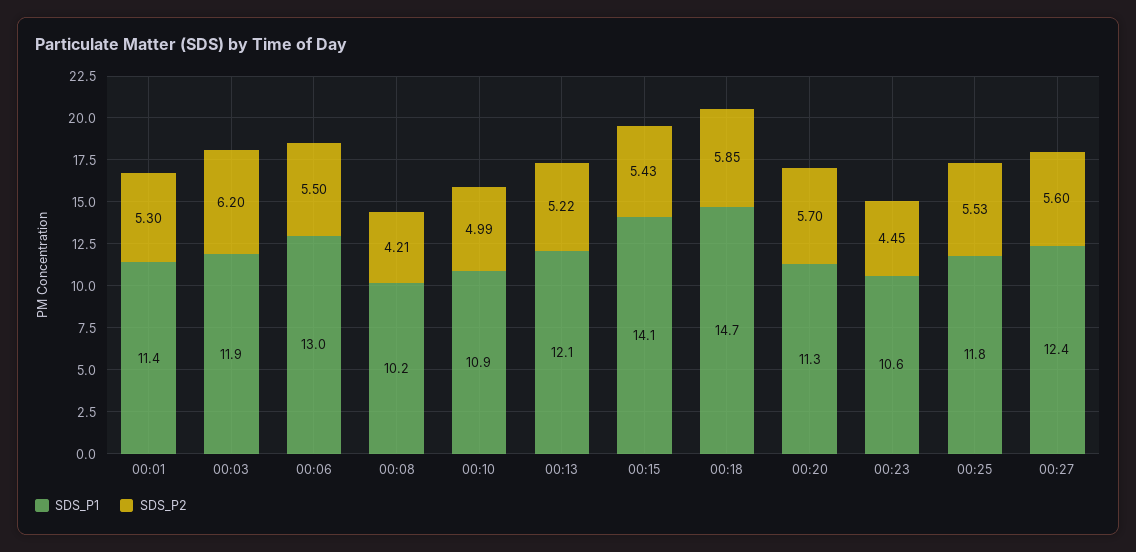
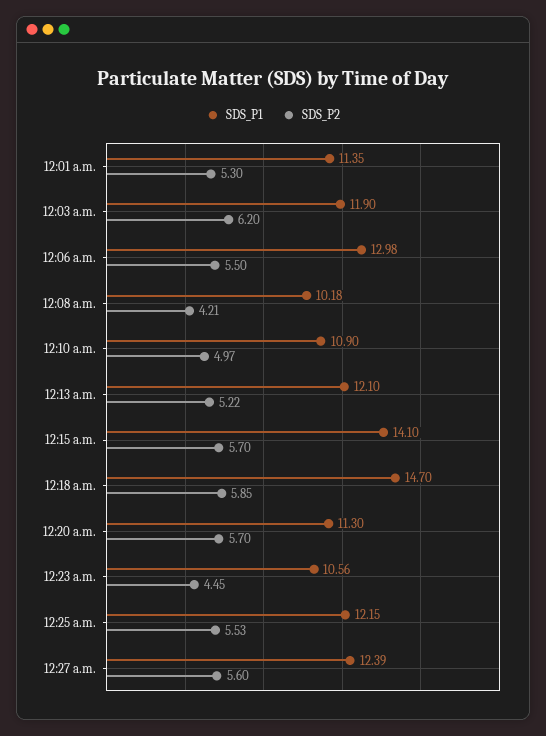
SDS_P2, 00:10: 4.99 -> 4.97
SDS_P2, 00:15: 5.43 -> 5.7
SDS_P1, 00:25: 11.8 -> 12.15

